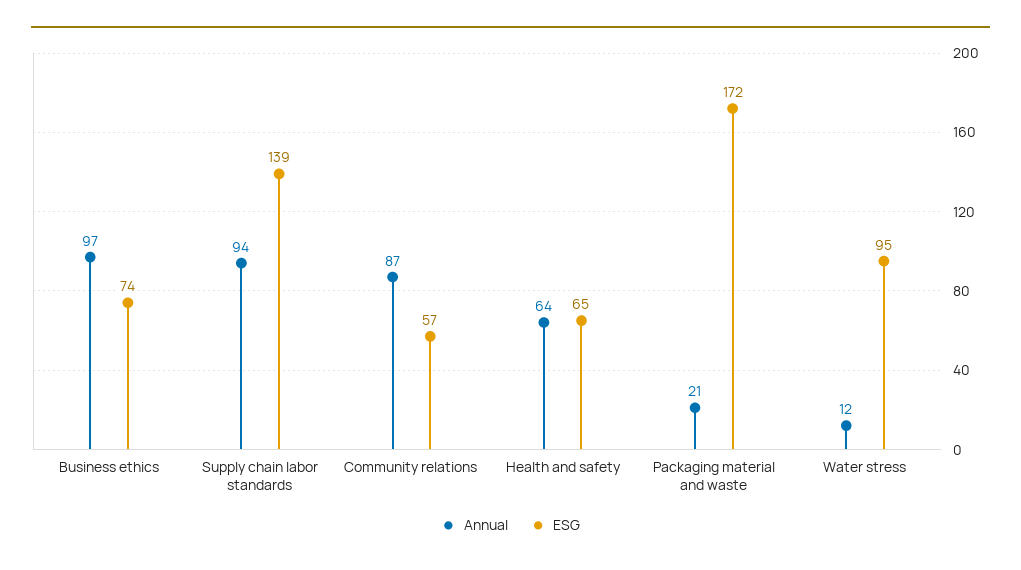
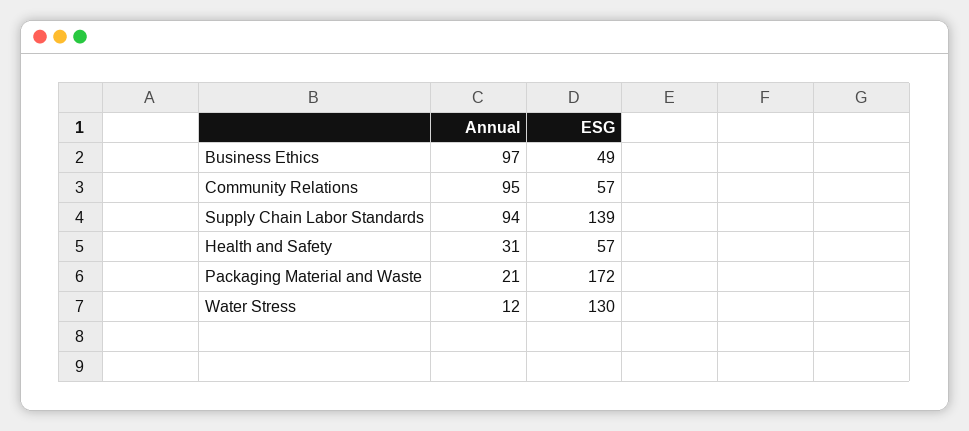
ESG, Business ethics: 74 -> 49
Annual, Community relations: 87 -> 95
Annual, Health and safety: 64 -> 31
ESG, Health and safety: 65 -> 57
ESG, Water stress: 95 -> 130

